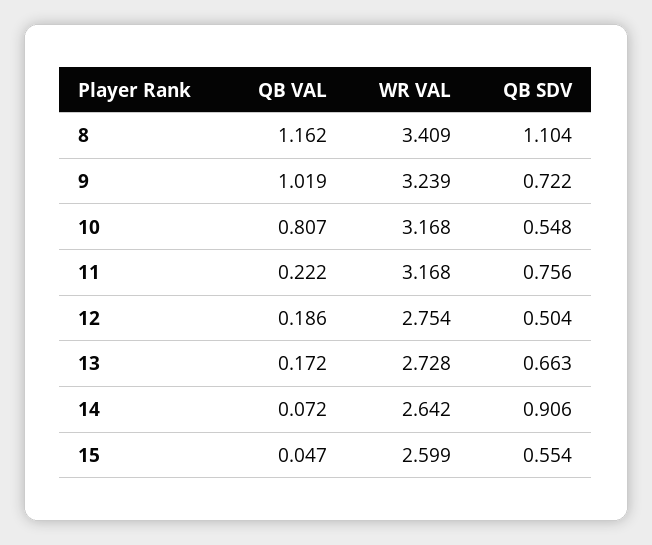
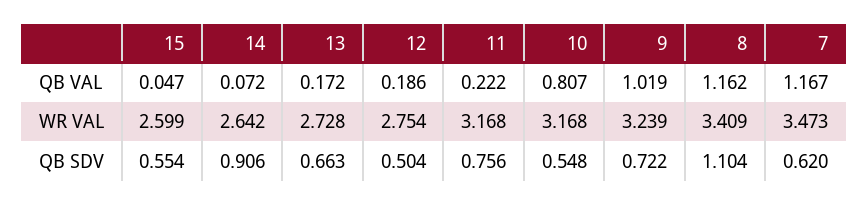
QB VAL, 7: none -> 1.167
WR VAL, 7: none -> 3.473
QB SDV, 7: none -> 0.62

